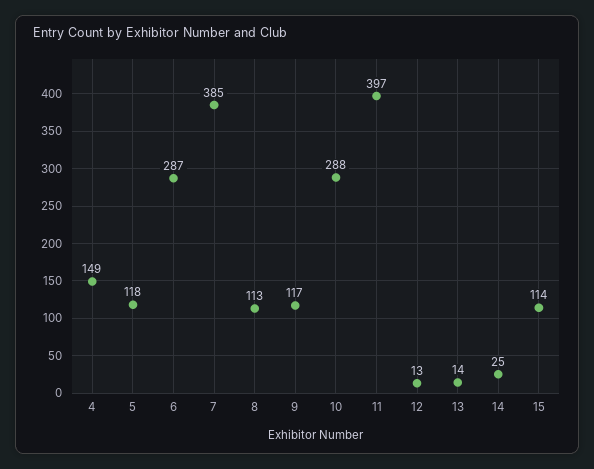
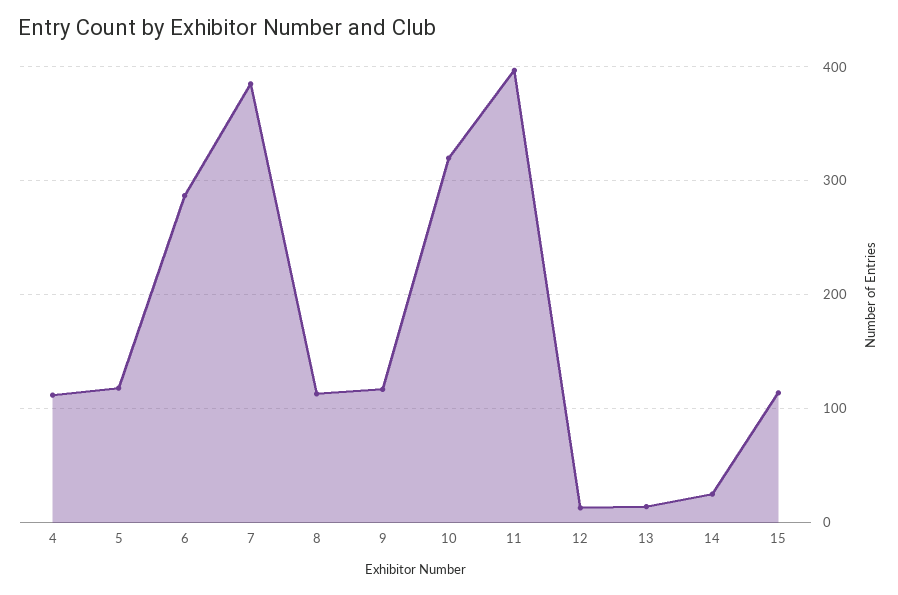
4: 149 -> 110
10: 288 -> 320

